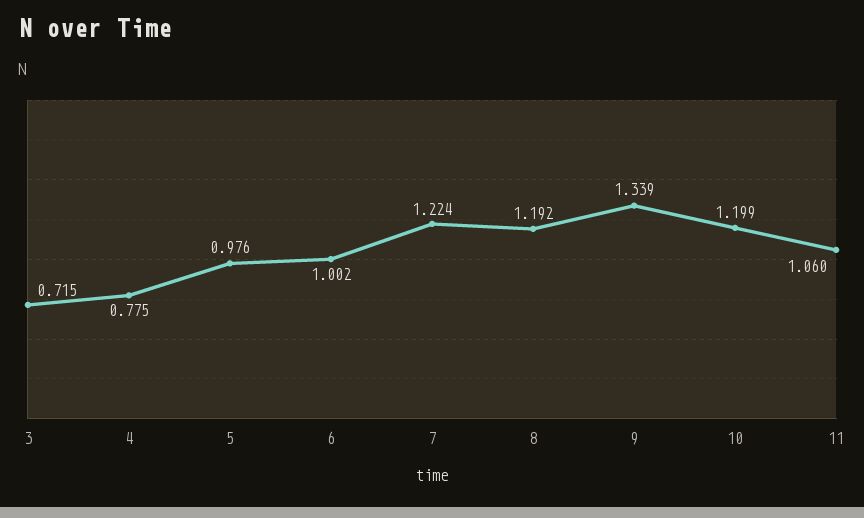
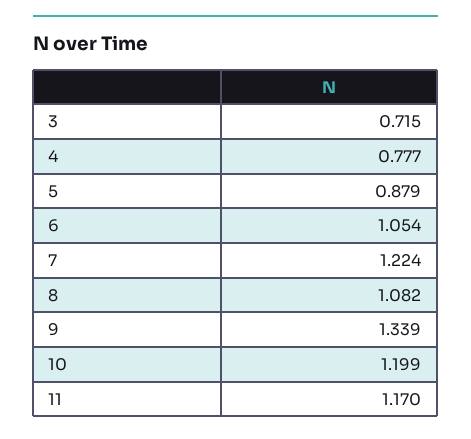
4: 0.775 -> 0.777
5: 0.976 -> 0.879
6: 1.002 -> 1.054
8: 1.192 -> 1.082
11: 1.06 -> 1.17

